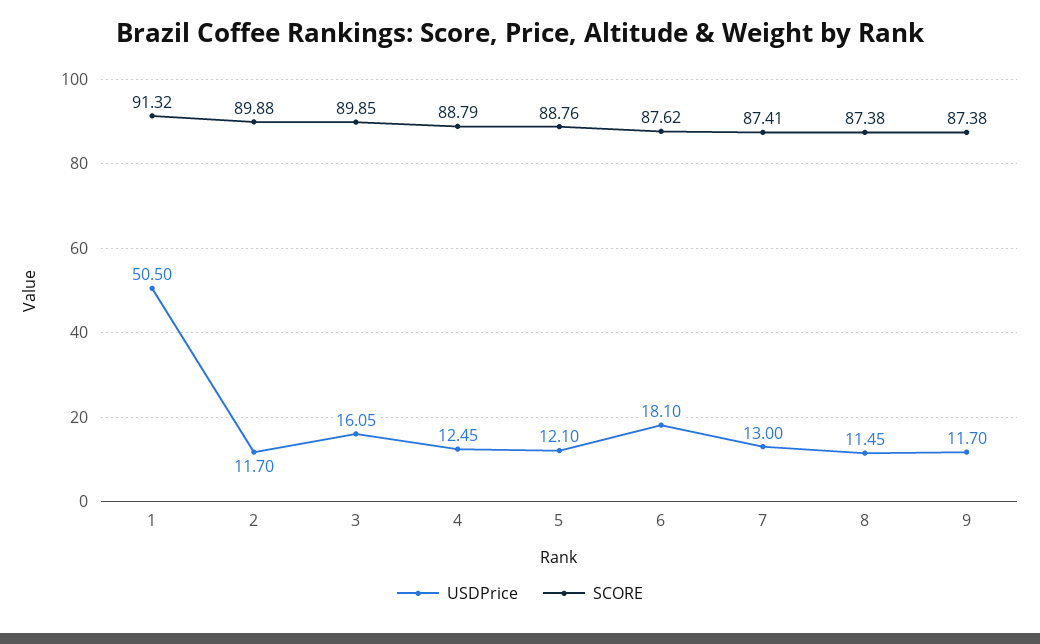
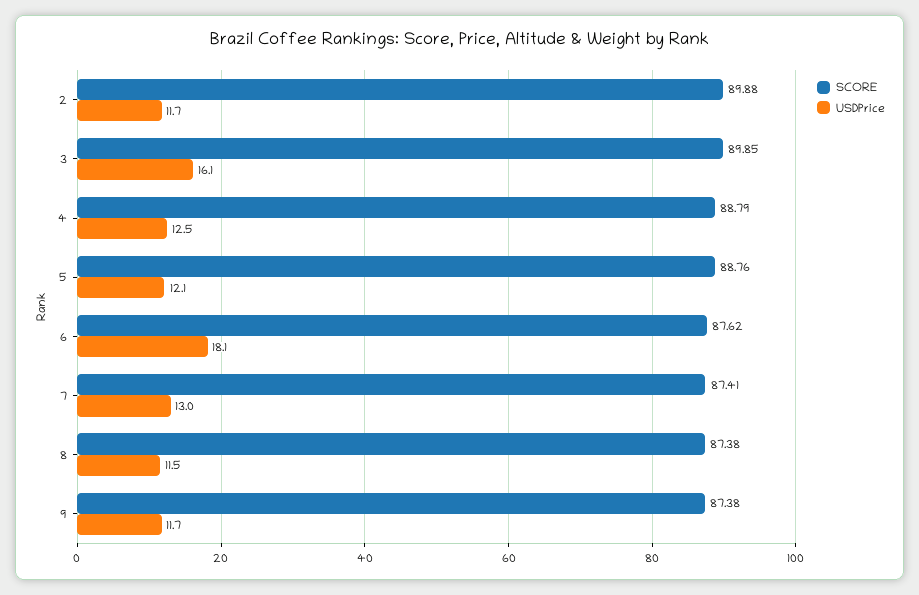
USDPrice, 1: 50.5 -> none
SCORE, 1: 91.32 -> none

